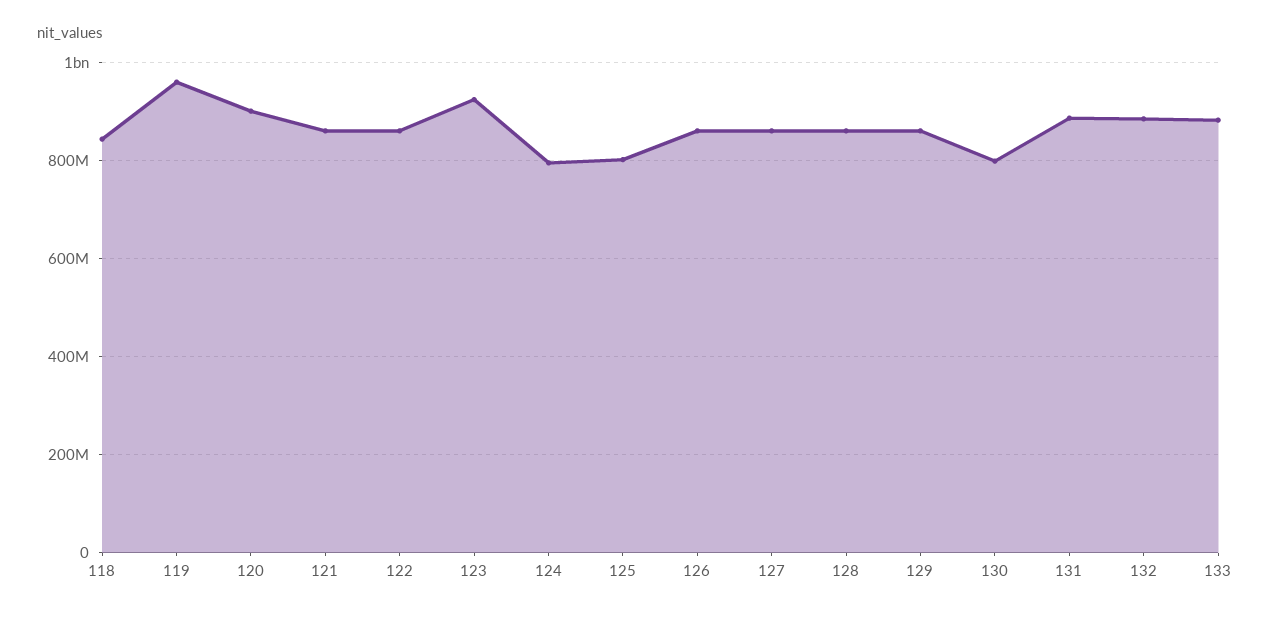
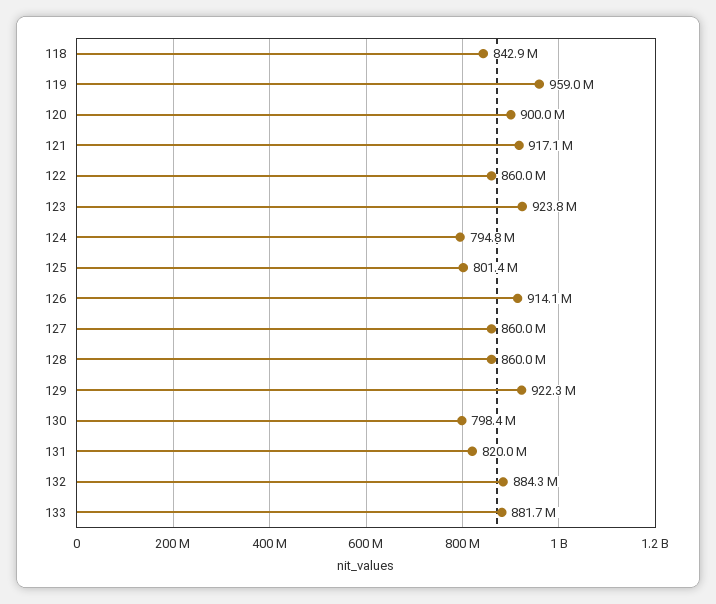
121: 860000000 -> 917100000
126: 860000000 -> 914100000
129: 860000000 -> 922300000
131: 880000000 -> 820000000

